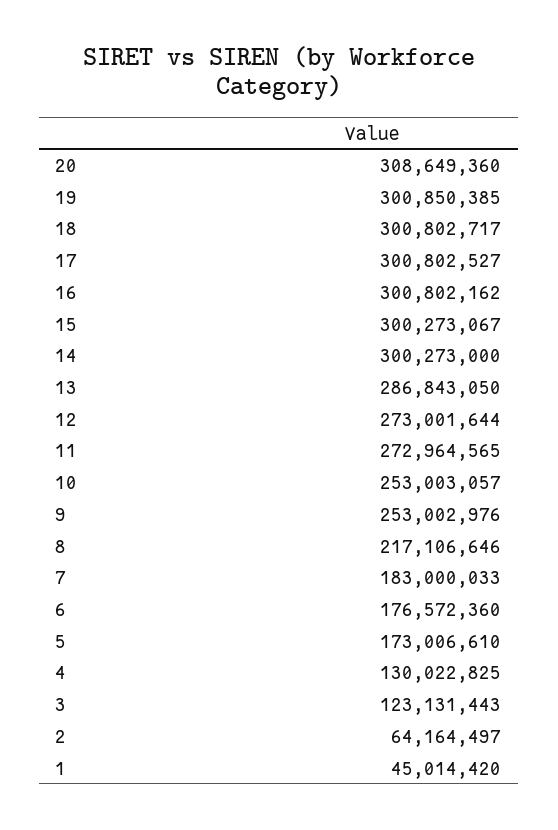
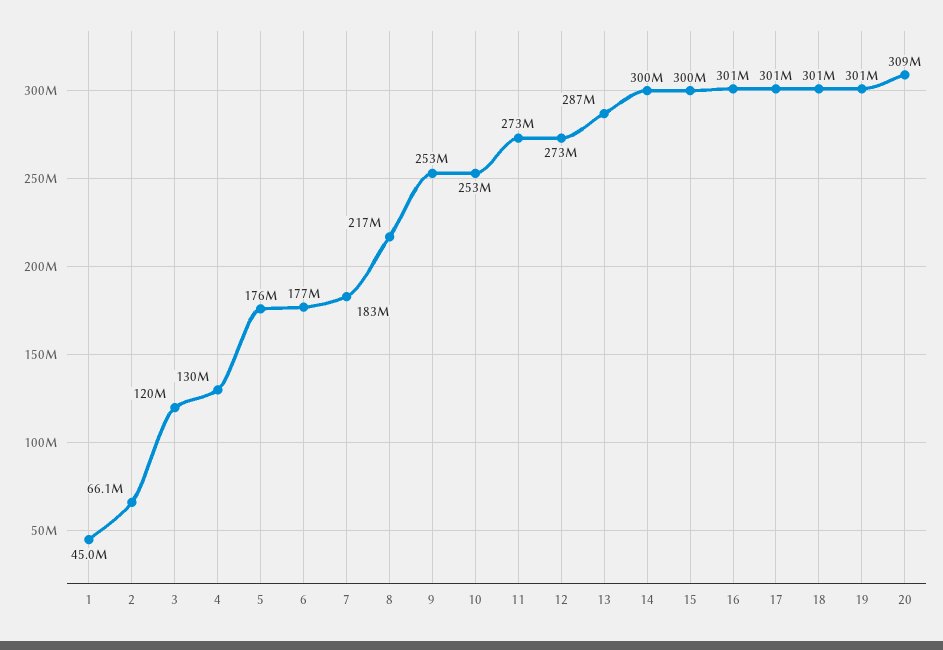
5: 173006610 -> 176000000
3: 123131443 -> 120000000
2: 64164497 -> 66100000

